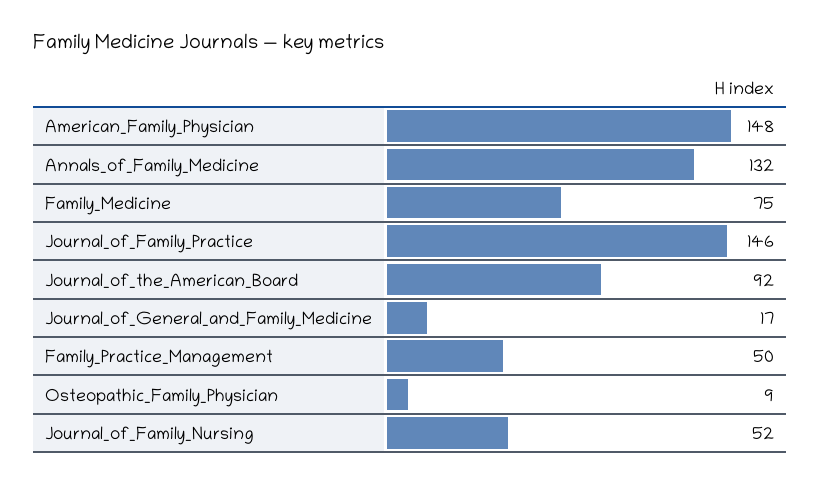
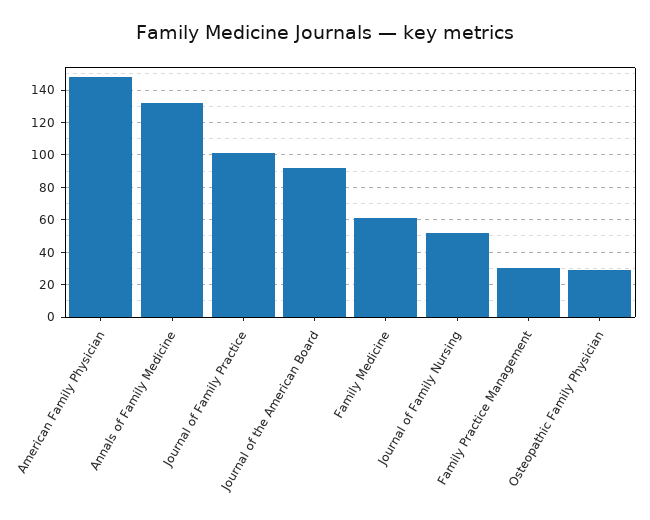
Family_Medicine: 75 -> 60
Journal_of_Family_Practice: 146 -> 100
Journal_of_General_and_Family_Medicine: 17 -> none
Family_Practice_Management: 50 -> 30
Osteopathic_Family_Physician: 9 -> 30

